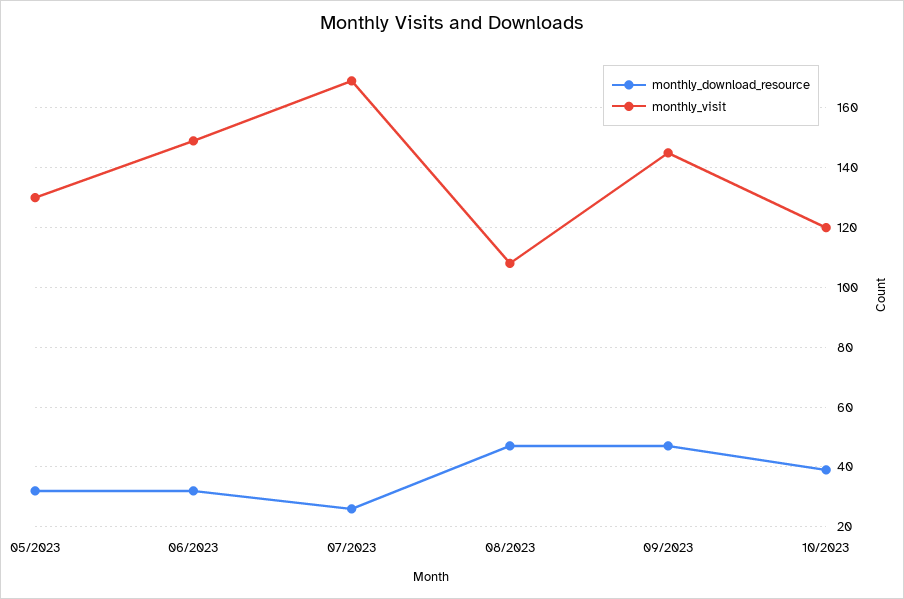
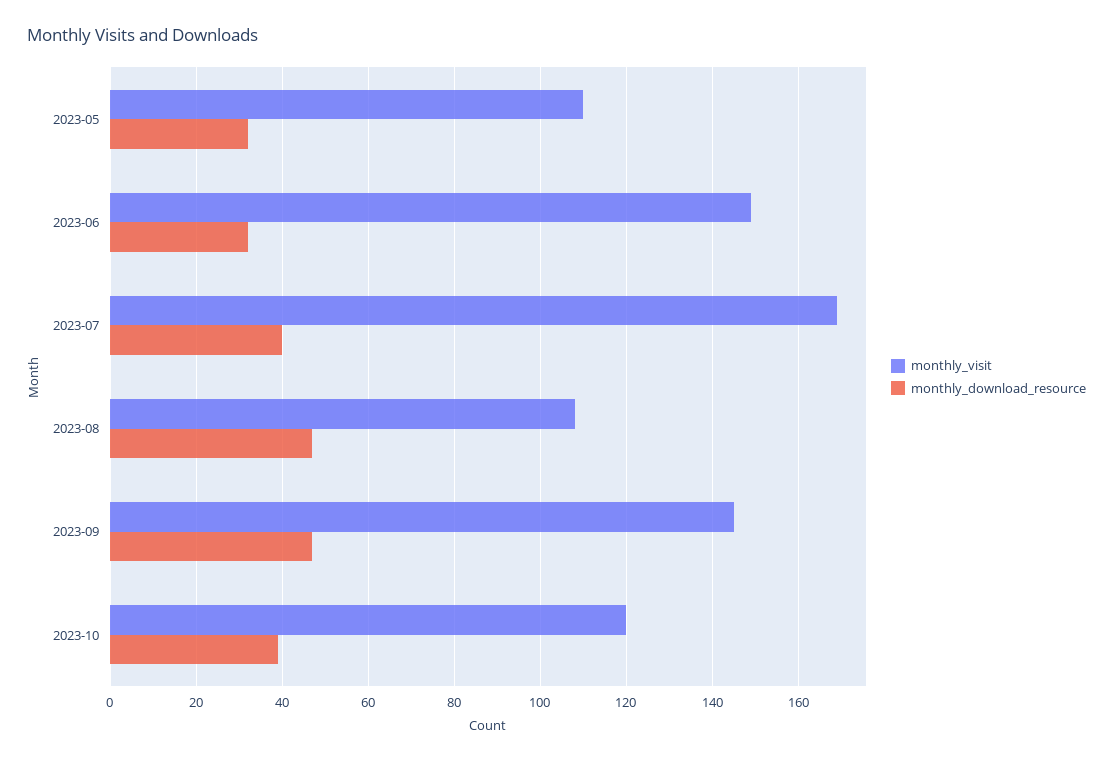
monthly_visit, 05/2023: 130 -> 110
monthly_download_resource, 07/2023: 25 -> 40

